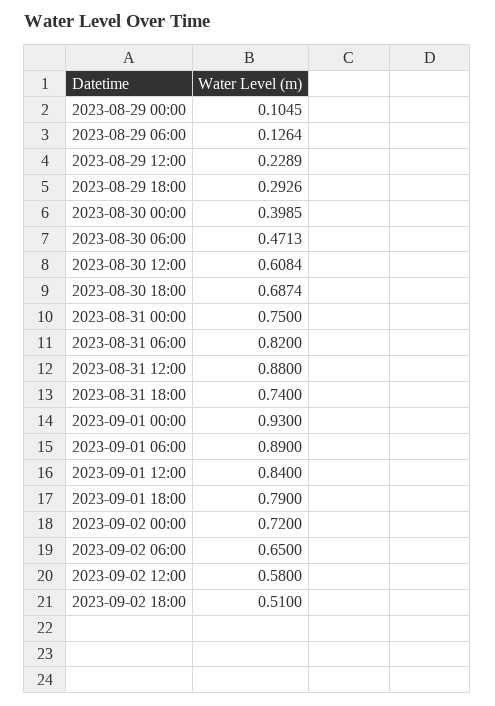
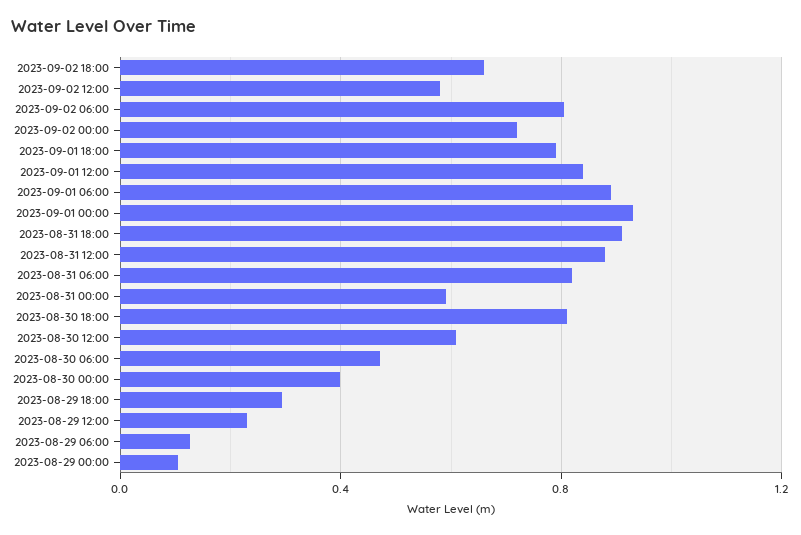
2023-08-30 18:00: 0.6874 -> 0.8
2023-08-31 00:00: 0.75 -> 0.6
2023-08-31 18:00: 0.74 -> 0.9
2023-09-02 06:00: 0.65 -> 0.8
2023-09-02 18:00: 0.51 -> 0.65

